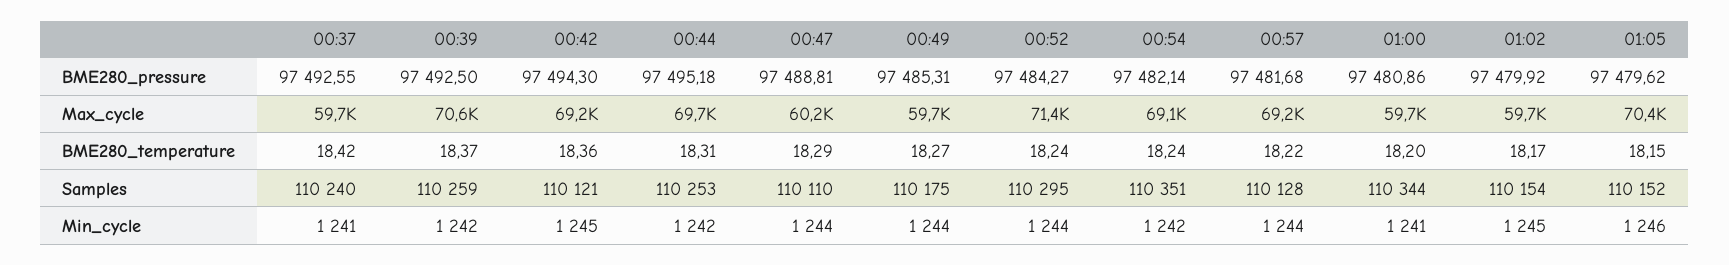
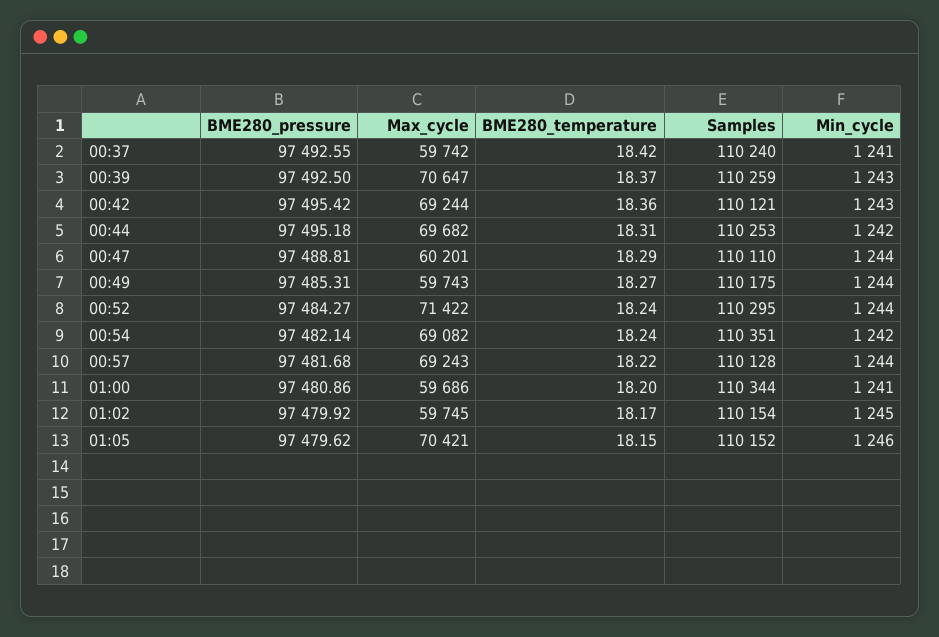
00:42, BME280_pressure: 97494.3 -> 97495.42
00:39, Min_cycle: 1242 -> 1243
00:42, Min_cycle: 1245 -> 1243

